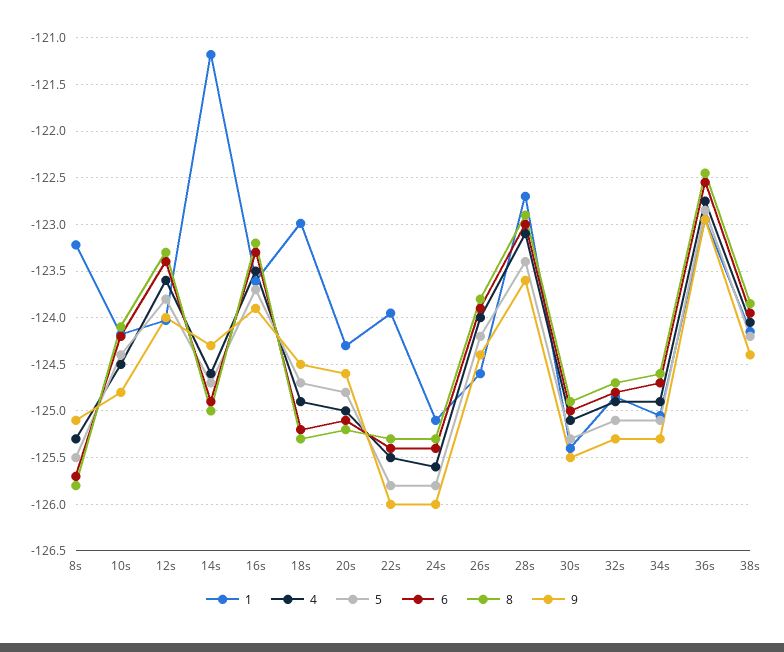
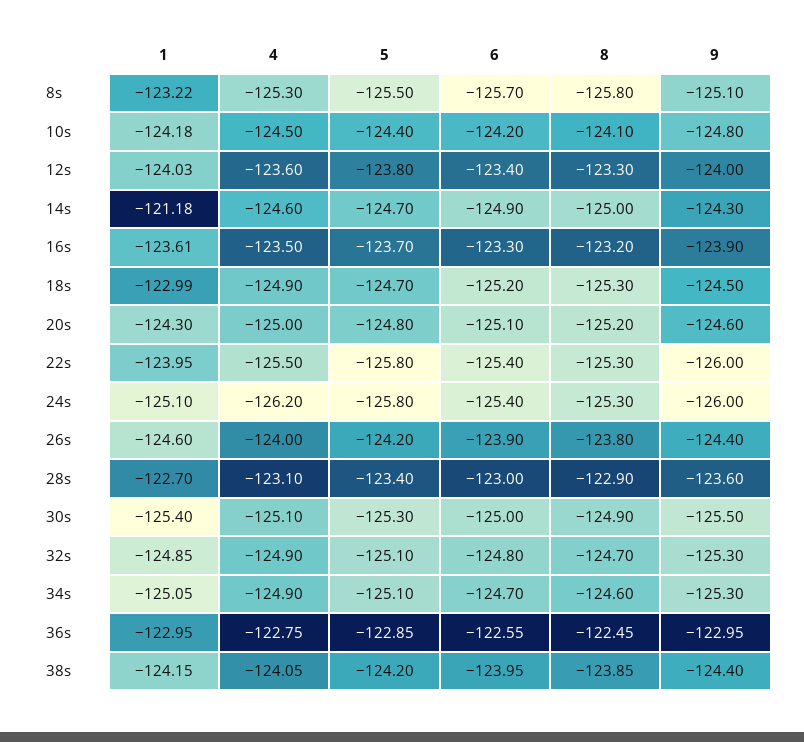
4, 24s: -125.6 -> -126.2

